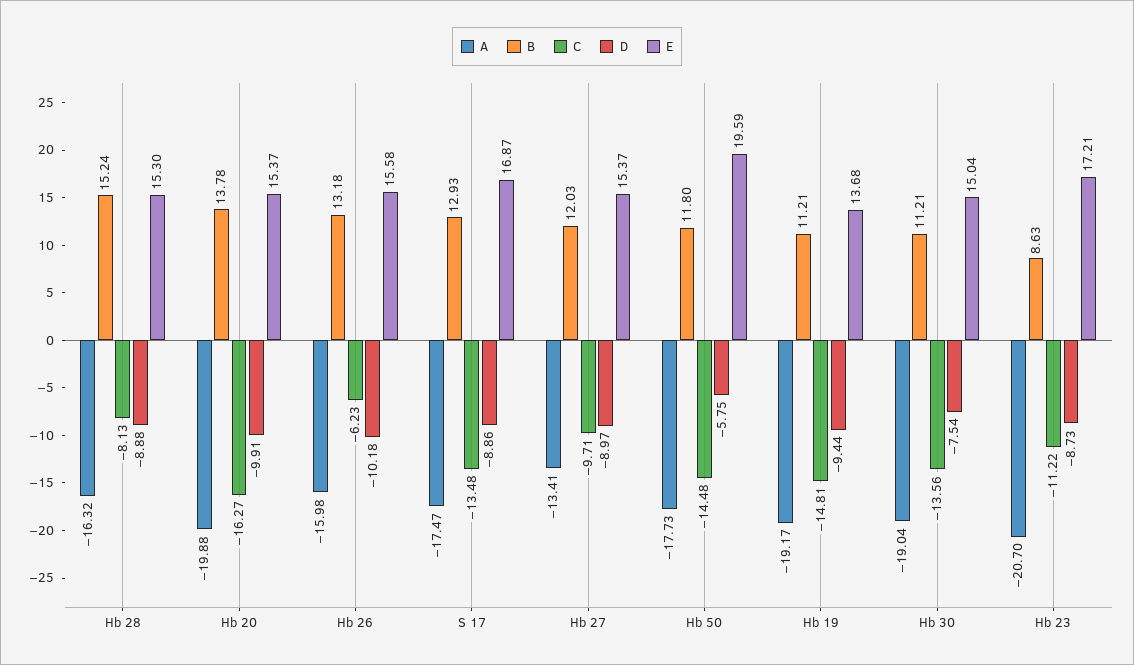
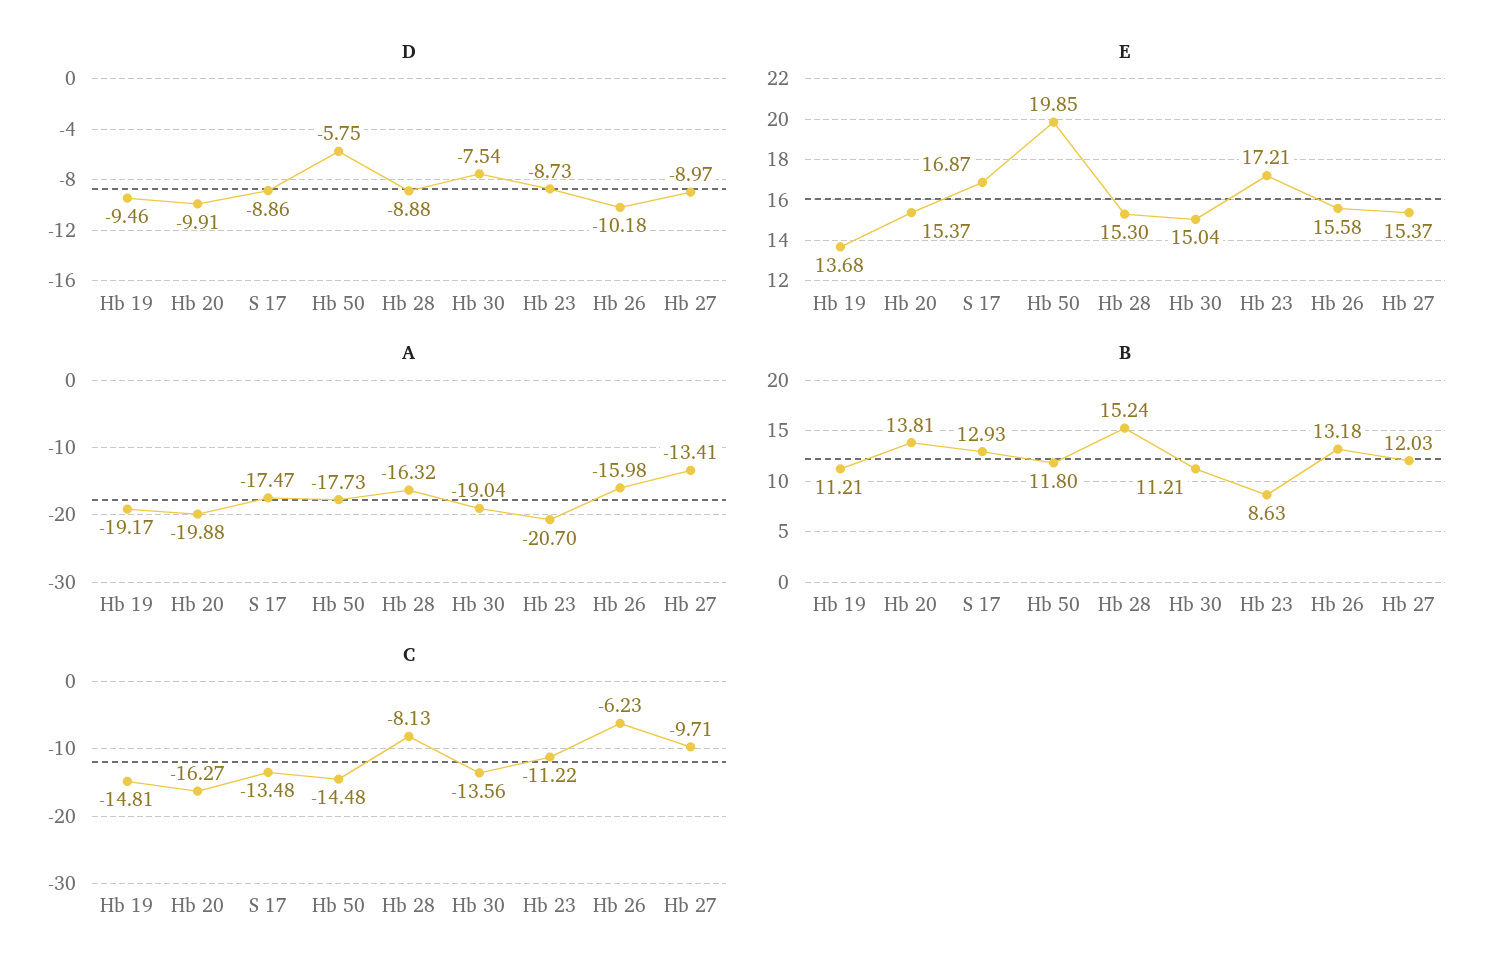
B, Hb 20: 13.78 -> 13.81
E, Hb 50: 19.59 -> 19.85
D, Hb 19: -9.44 -> -9.46

